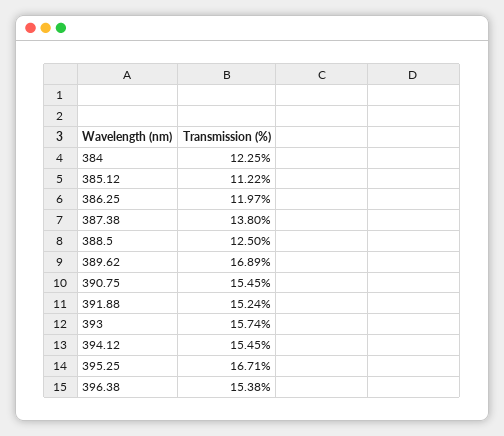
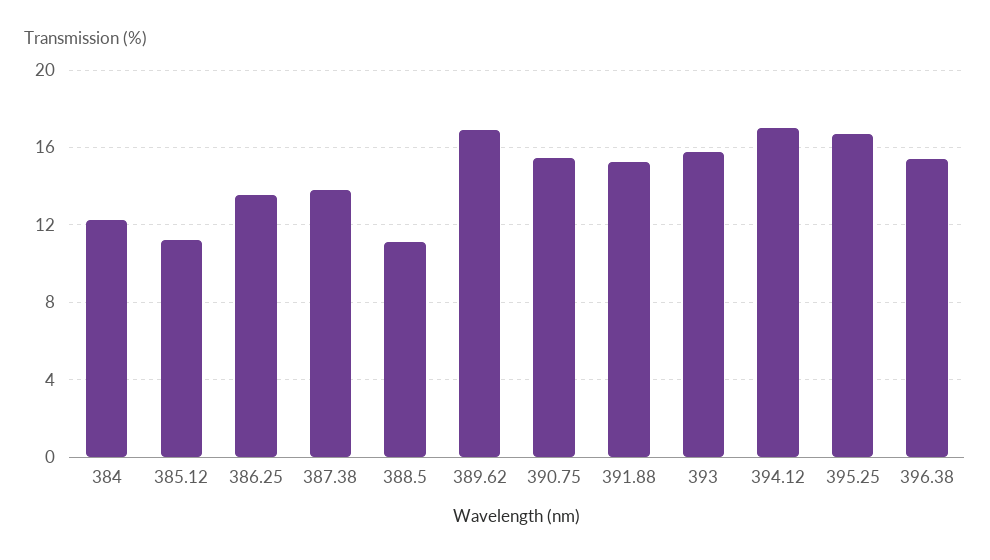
386.25: 11.97 -> 13.5
388.5: 12.5 -> 11
394.12: 15.45 -> 17

